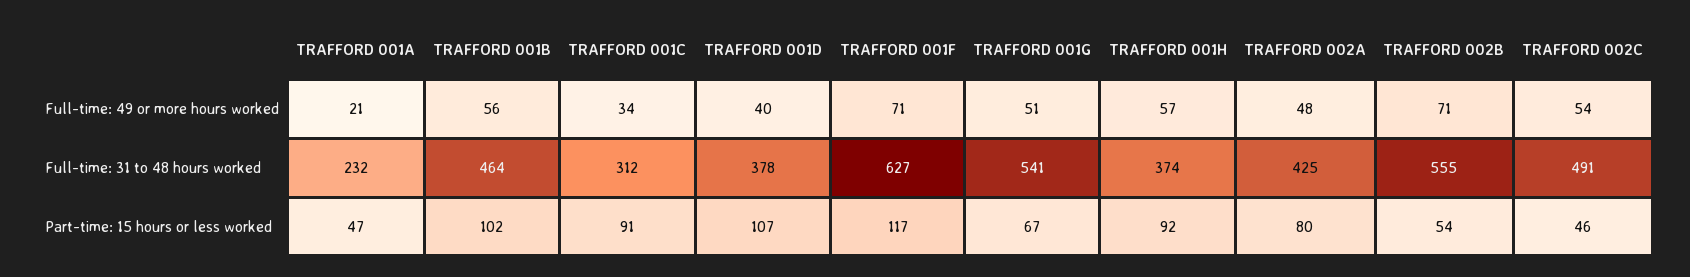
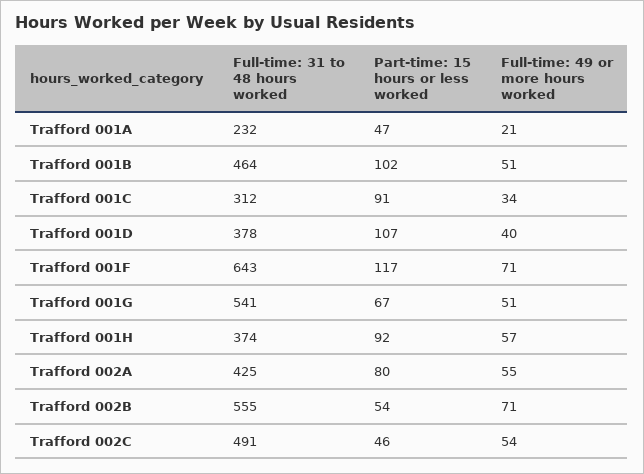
TRAFFORD 001B, Full-time: 49 or more hours worked: 56 -> 51
TRAFFORD 002A, Full-time: 49 or more hours worked: 48 -> 55
TRAFFORD 001F, Full-time: 31 to 48 hours worked: 627 -> 643

